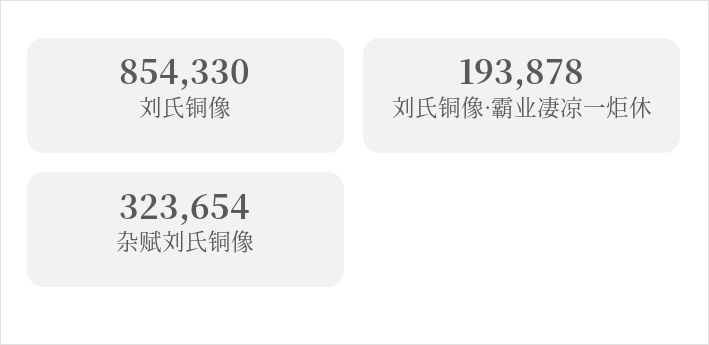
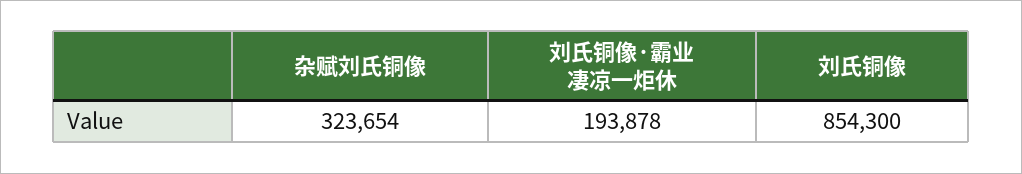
刘氏铜像: 854330 -> 854300

